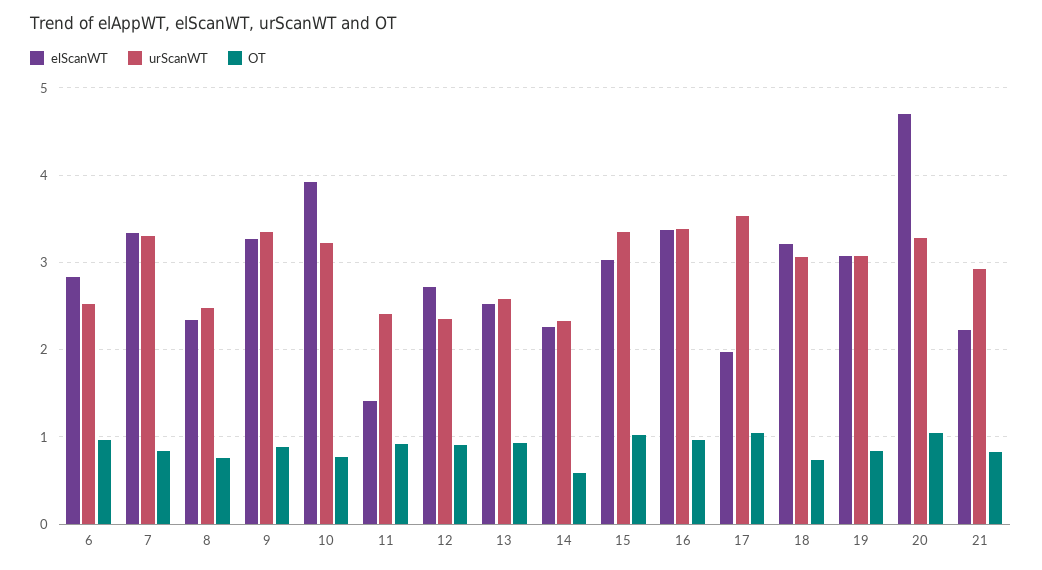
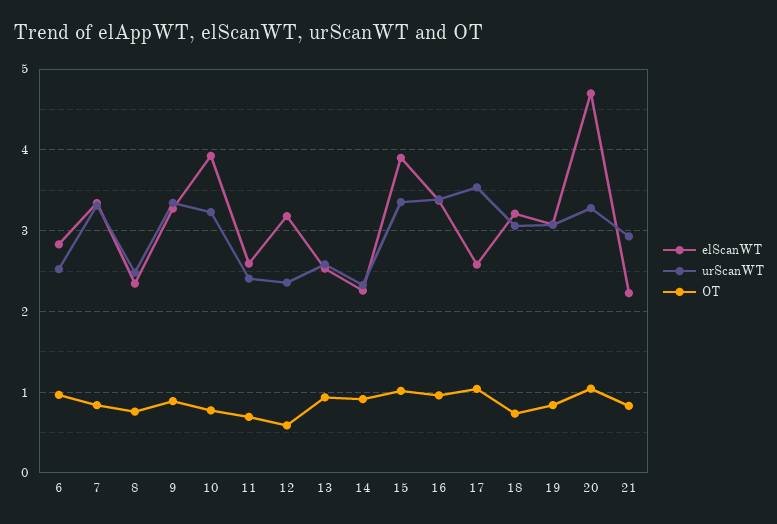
elScanWT, 11: 1.4 -> 2.6
OT, 11: 0.9 -> 0.7
elScanWT, 12: 2.7 -> 3.2
OT, 12: 0.9 -> 0.6
OT, 14: 0.6 -> 0.9
elScanWT, 15: 3 -> 3.9
elScanWT, 17: 2 -> 2.6

